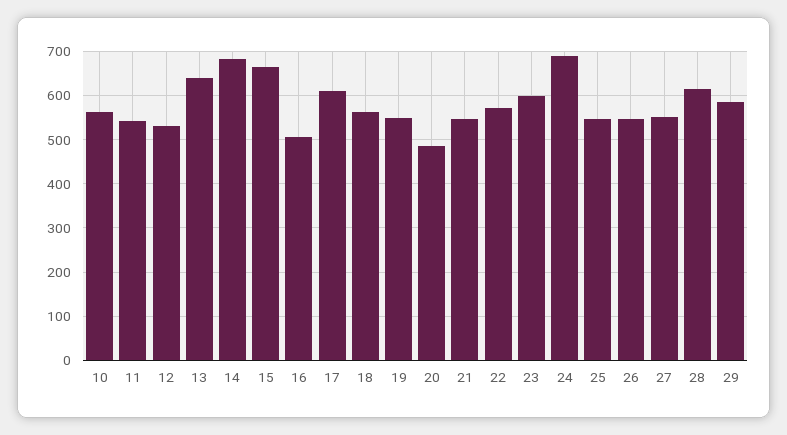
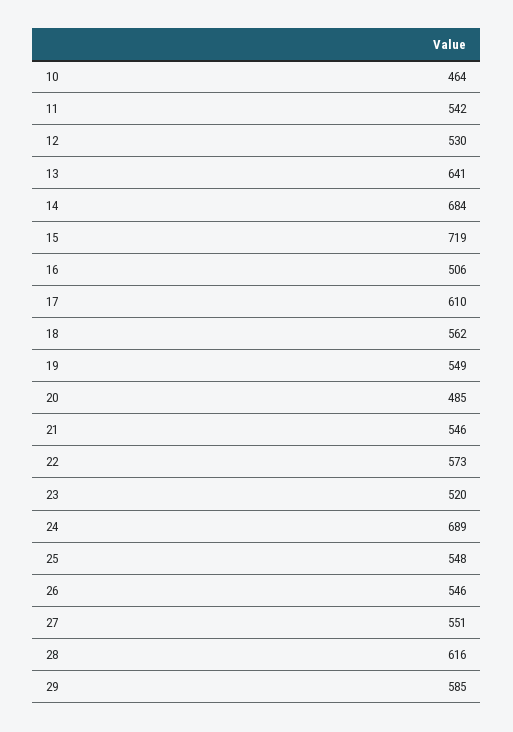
10: 560 -> 464
15: 660 -> 719
23: 600 -> 520

